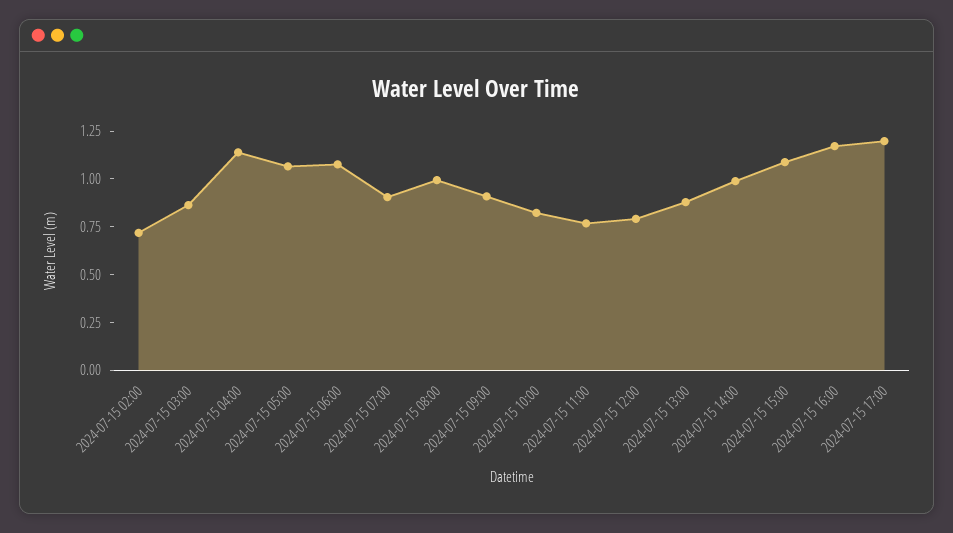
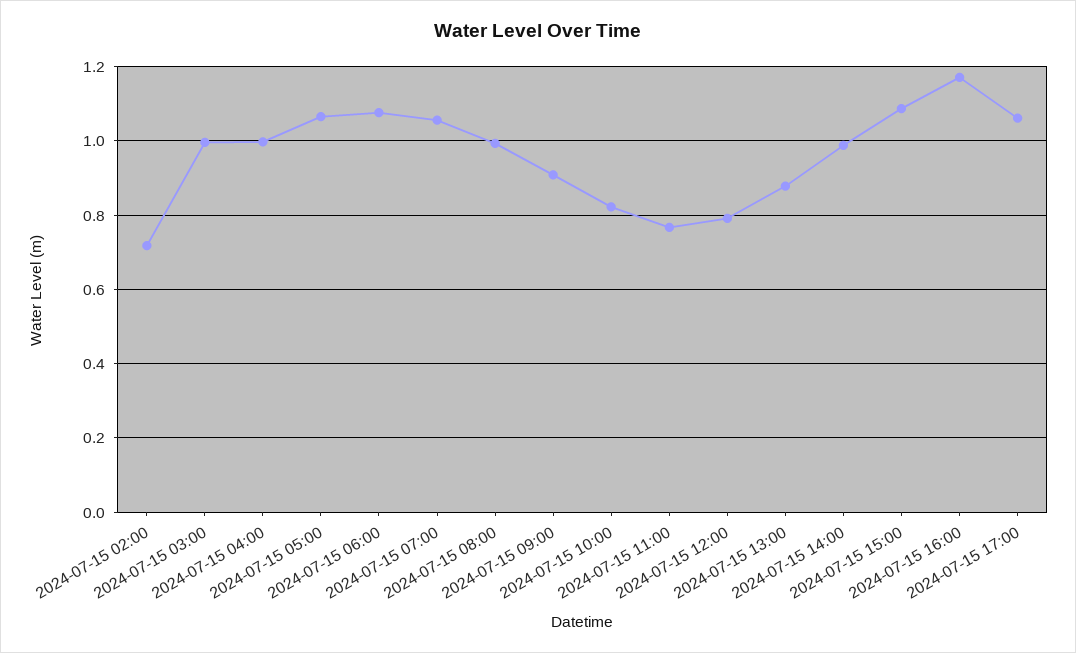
2024-07-15 03:00: 0.85 -> 1
2024-07-15 04:00: 1.15 -> 1
2024-07-15 07:00: 0.9 -> 1.06
2024-07-15 17:00: 1.2 -> 1.06

